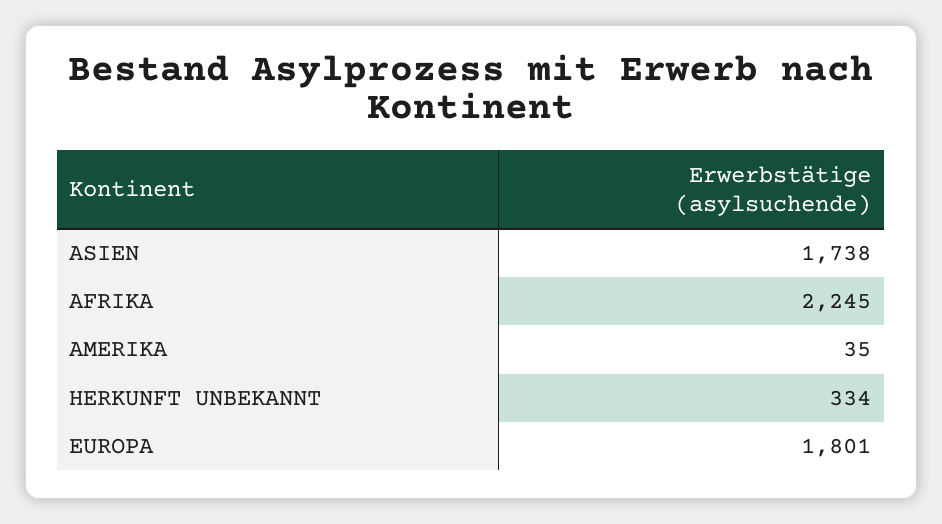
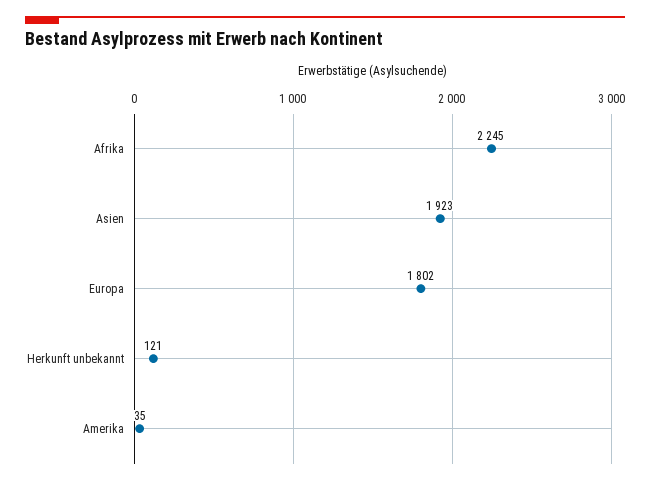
ASIEN: 1738 -> 1923
HERKUNFT UNBEKANNT: 334 -> 121
EUROPA: 1801 -> 1802

